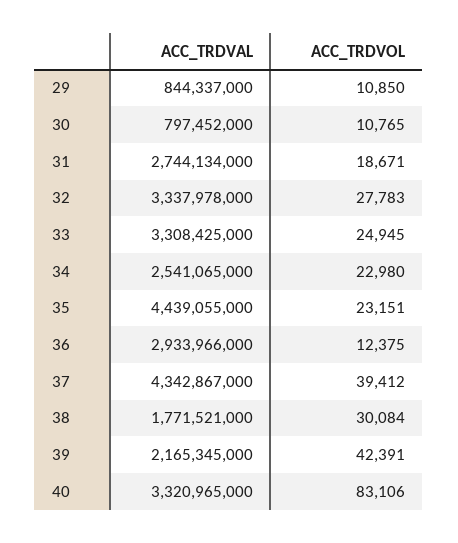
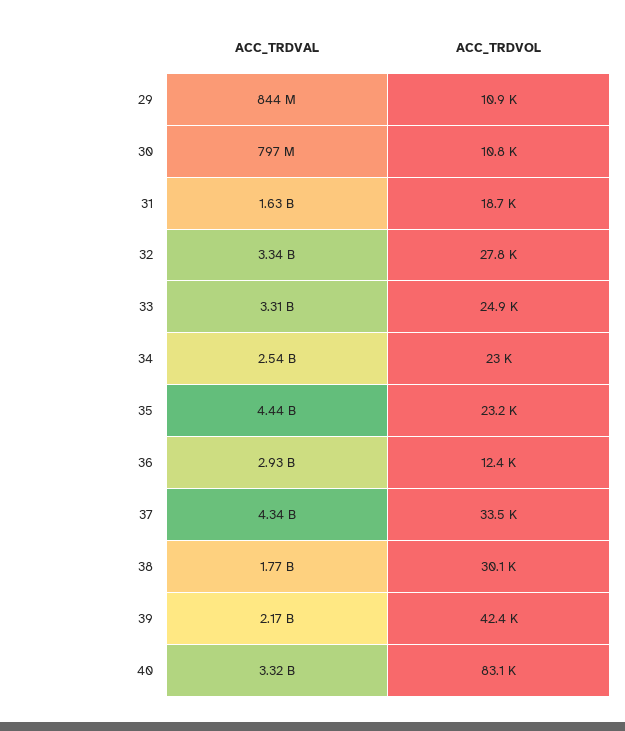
ACC_TRDVAL, 31: 2744134000 -> 1630000000
ACC_TRDVOL, 37: 39412 -> 33500

